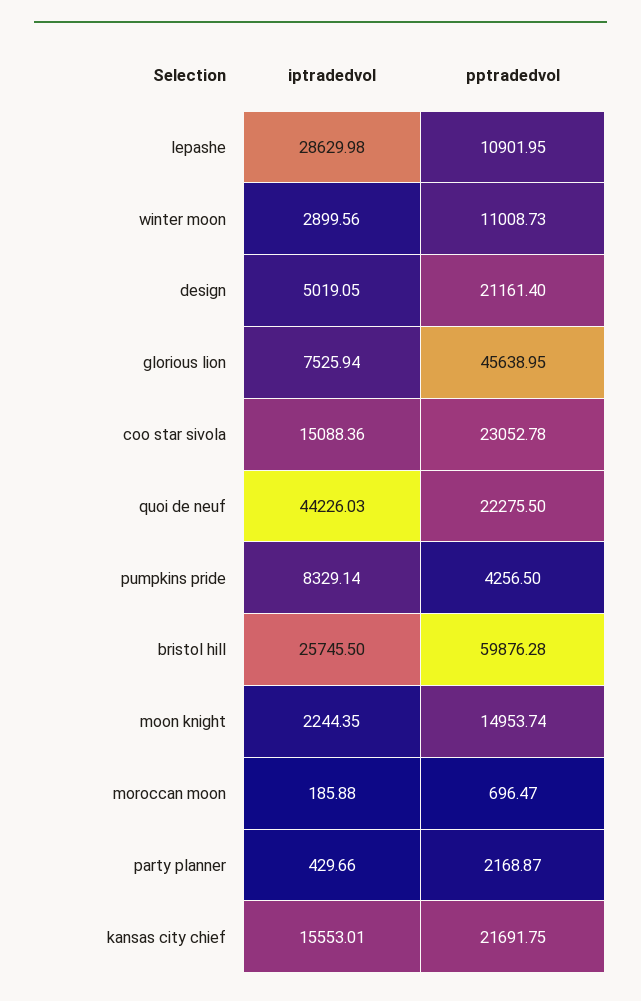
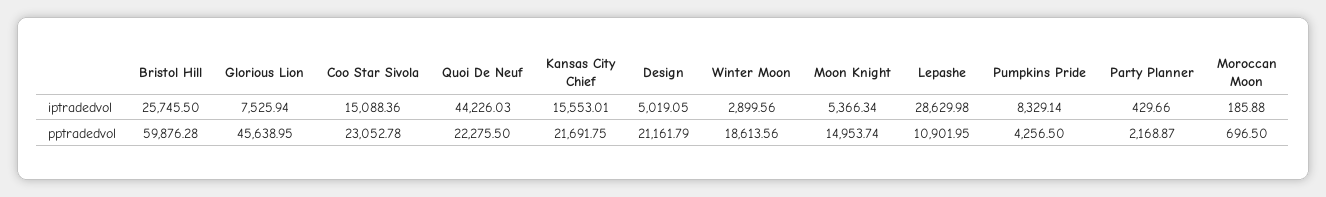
pptradedvol, winter moon: 11008.73 -> 18613.56
pptradedvol, design: 21161.4 -> 21161.79
iptradedvol, moon knight: 2244.35 -> 5366.34
pptradedvol, moroccan moon: 696.47 -> 696.5

